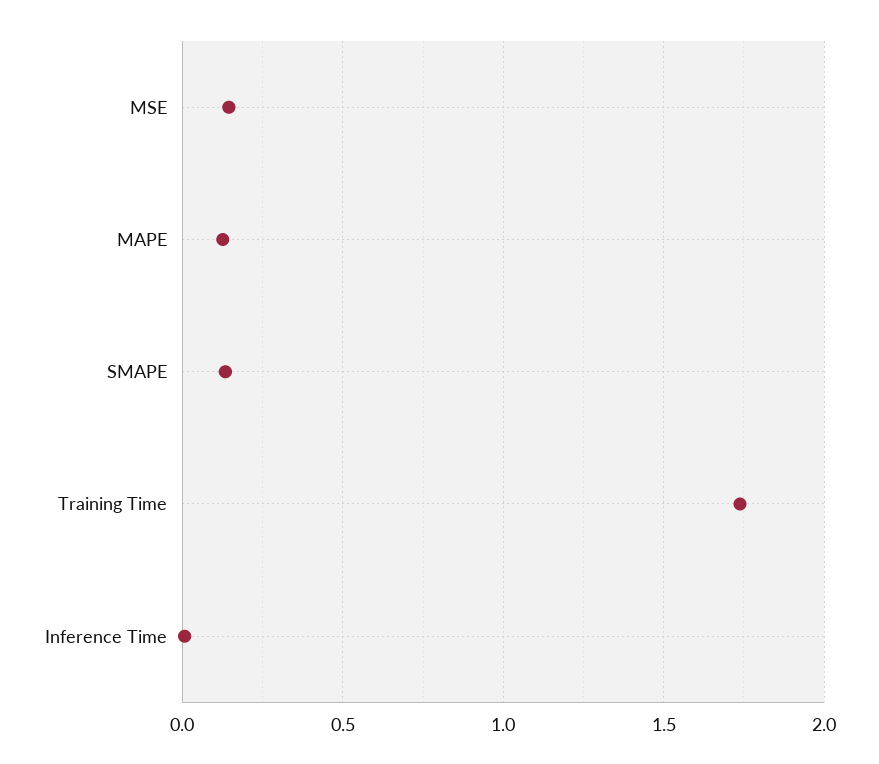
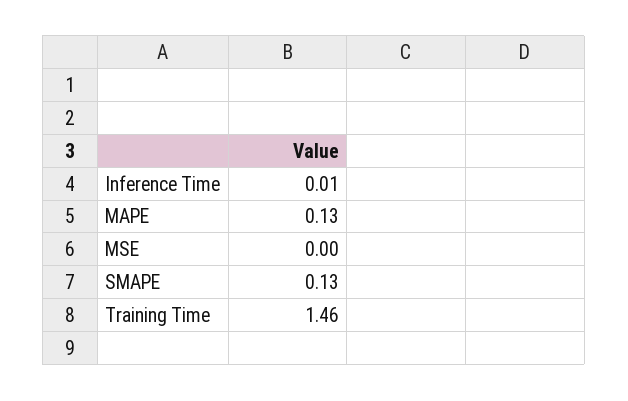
MSE: 0.15 -> 0
Training Time: 1.75 -> 1.46

